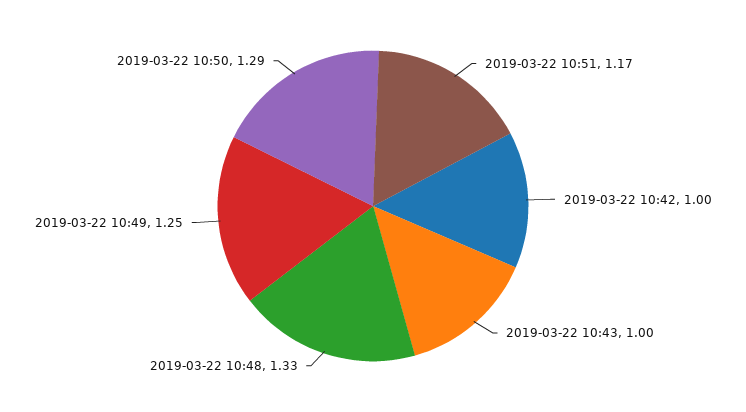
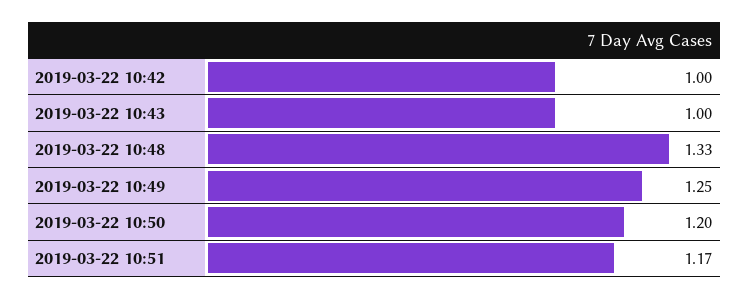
2019-03-22 10:50: 1.29 -> 1.2

